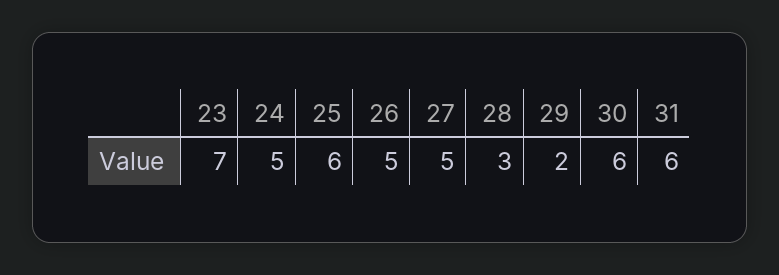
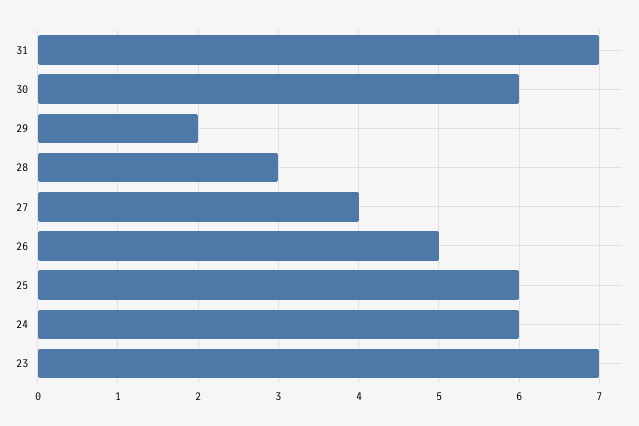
24: 5 -> 6
27: 5 -> 4
31: 6 -> 7

